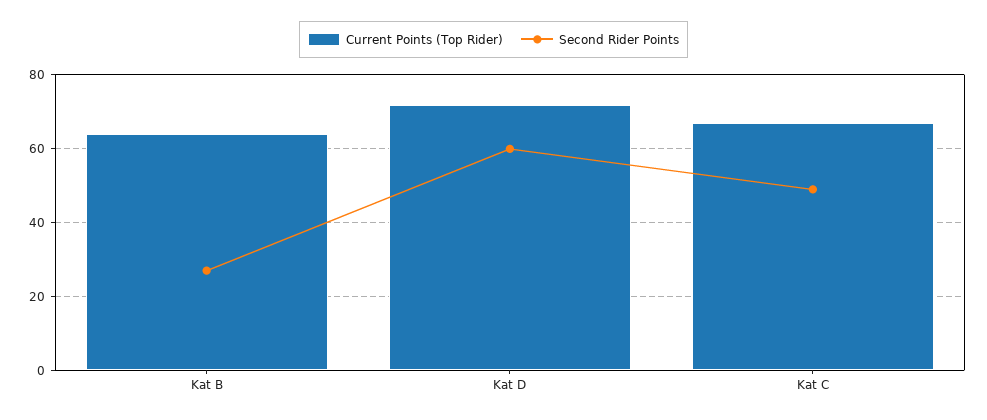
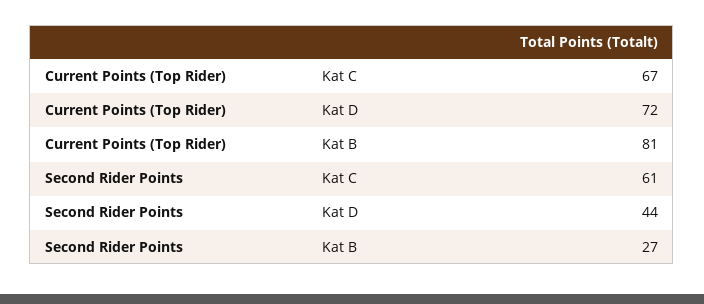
Current Points (Top Rider), Kat B: 65 -> 81
Second Rider Points, Kat D: 60 -> 44
Second Rider Points, Kat C: 50 -> 61

